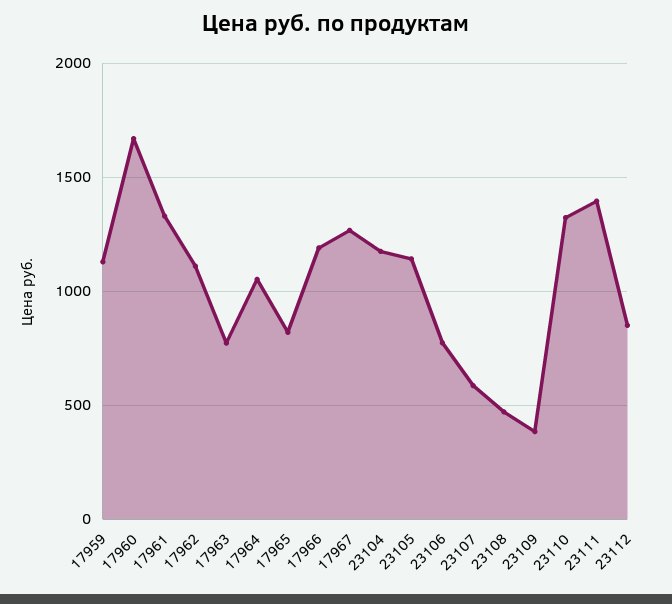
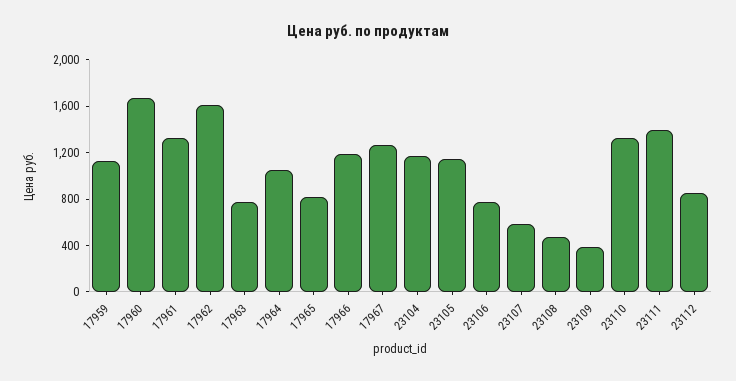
17962: 1100 -> 1600

